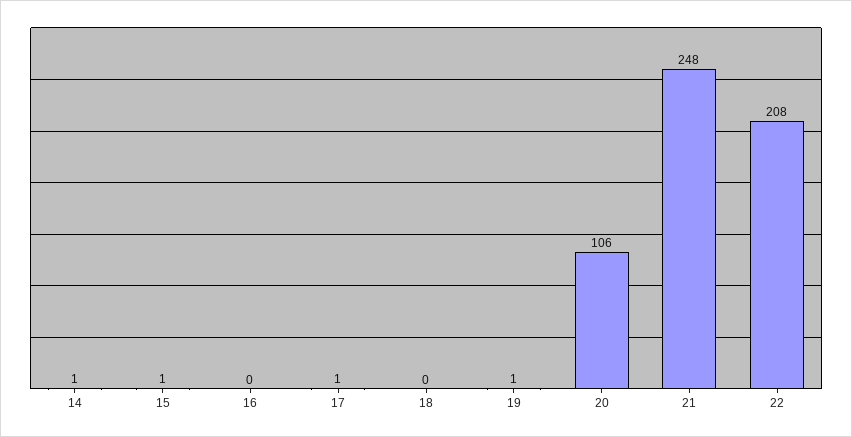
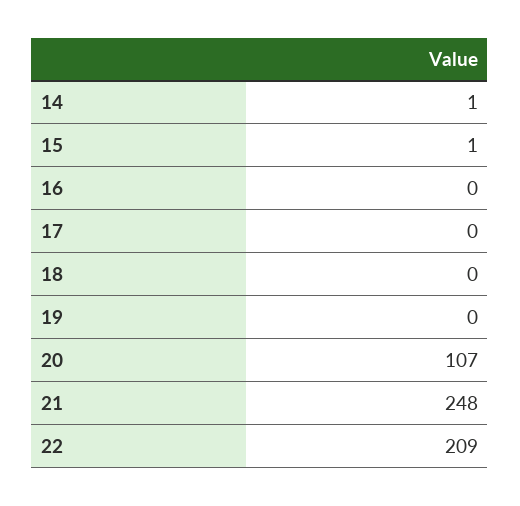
17: 1 -> 0
19: 1 -> 0
20: 106 -> 107
22: 208 -> 209

